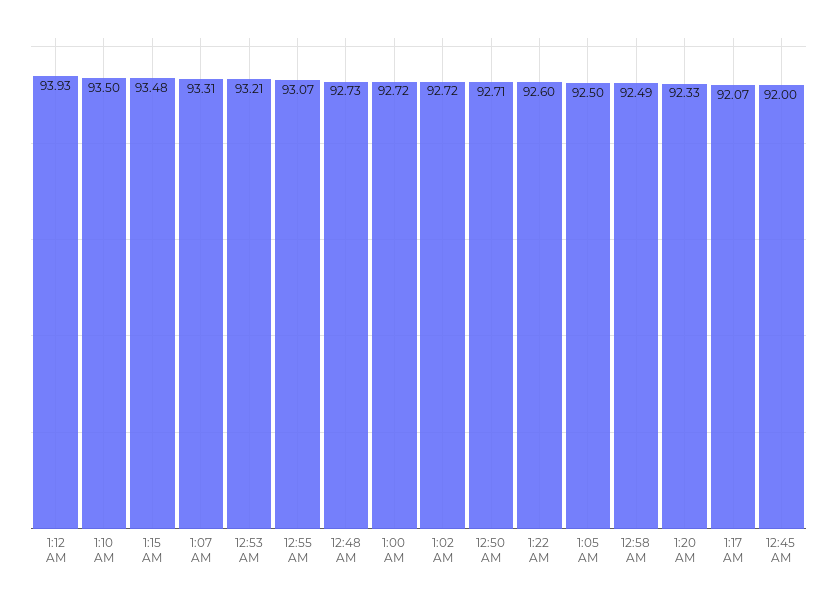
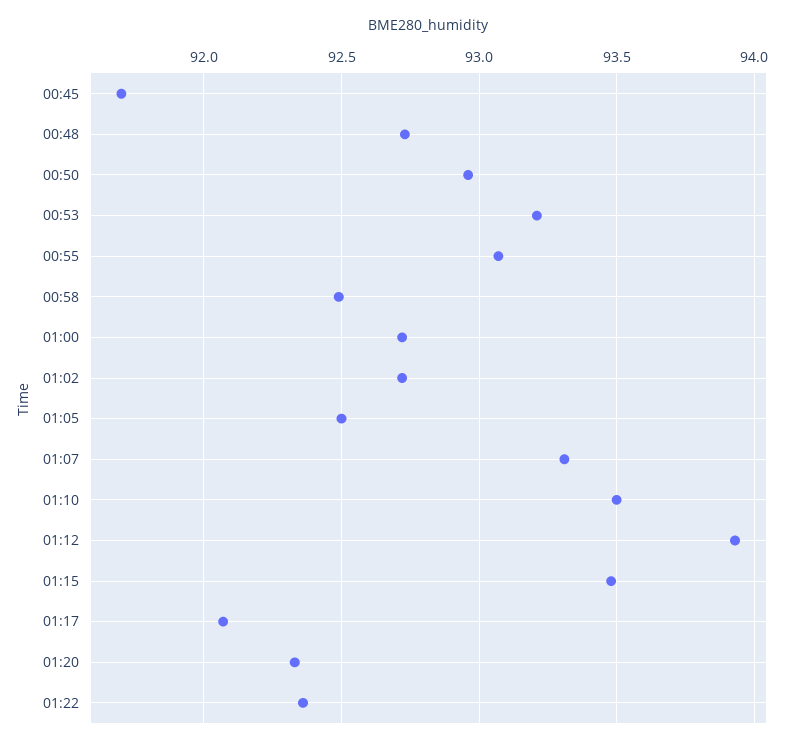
12:50 AM: 92.71 -> 92.95
1:22 AM: 92.6 -> 92.35
12:45 AM: 92 -> 91.7

